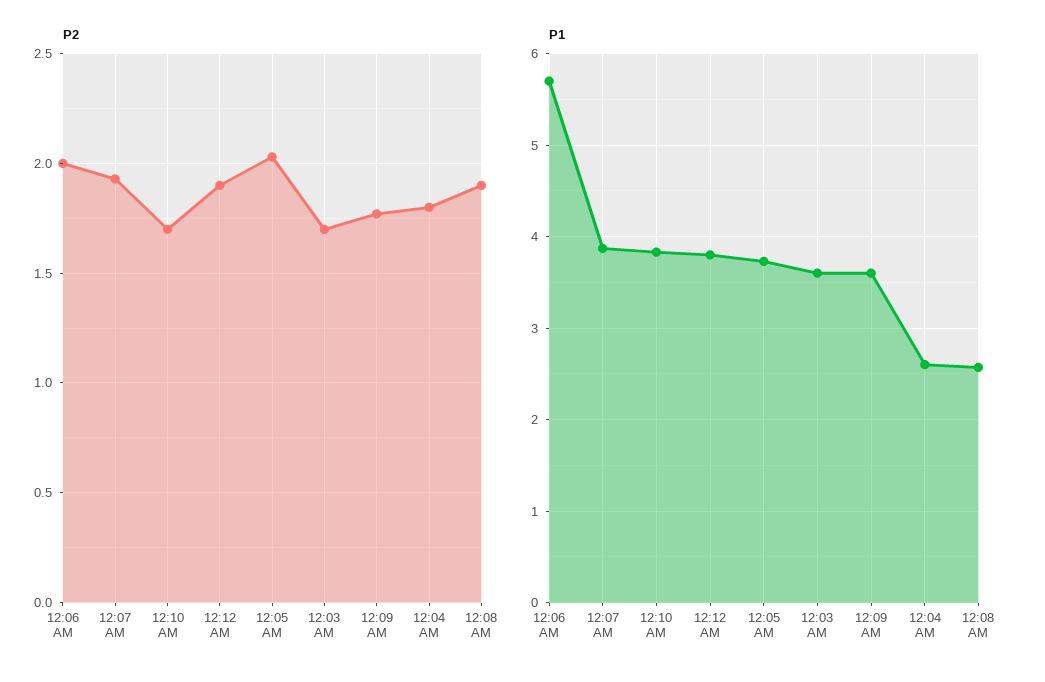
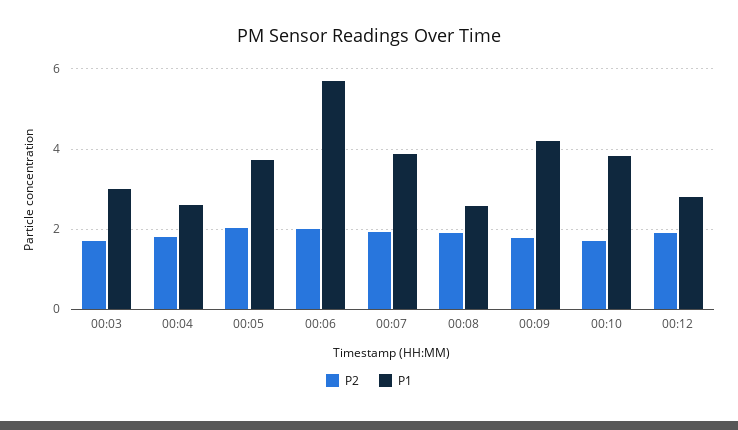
P1, 12:12 AM: 3.8 -> 2.8
P1, 12:03 AM: 3.6 -> 3
P1, 12:09 AM: 3.6 -> 4.2

